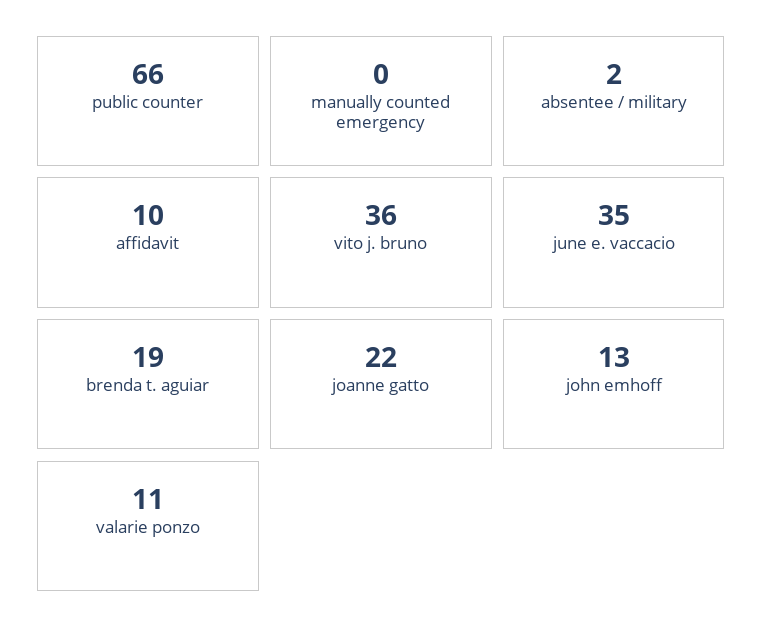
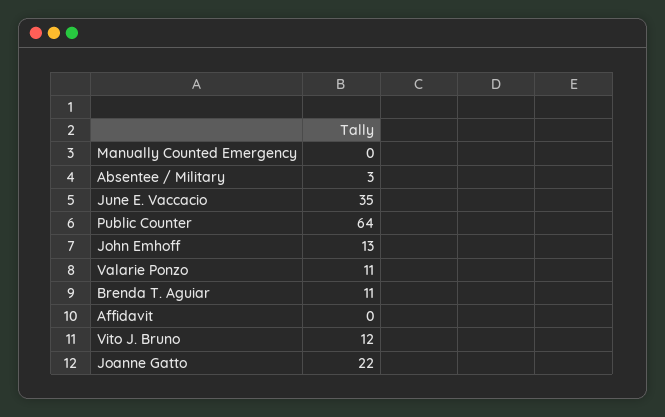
public counter: 66 -> 64
absentee / military: 2 -> 3
affidavit: 10 -> 0
vito j. bruno: 36 -> 12
brenda t. aguiar: 19 -> 11

